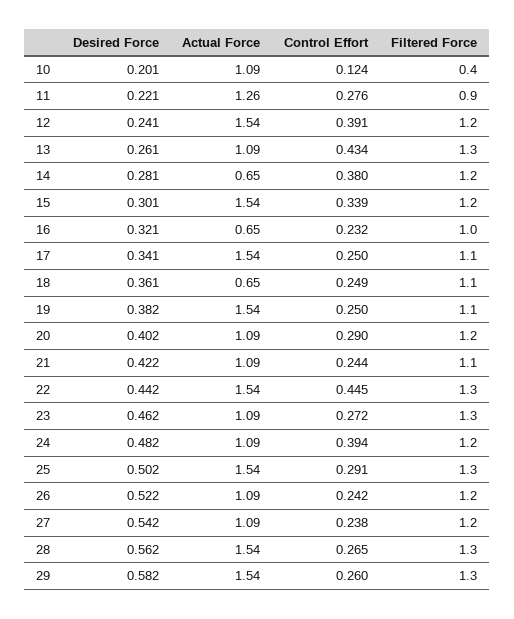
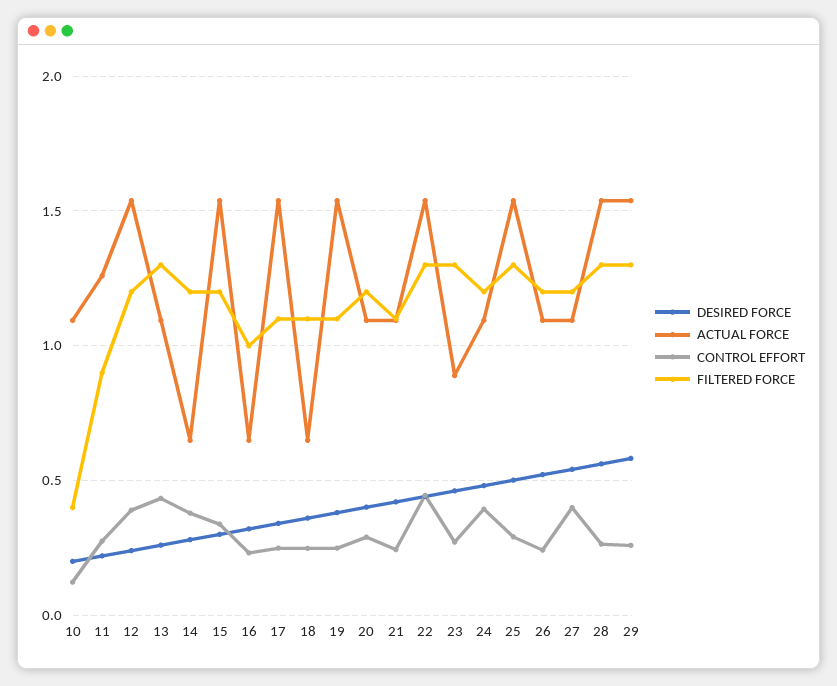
Actual Force, 23: 1.09 -> 0.9
Control Effort, 27: 0.238 -> 0.4

